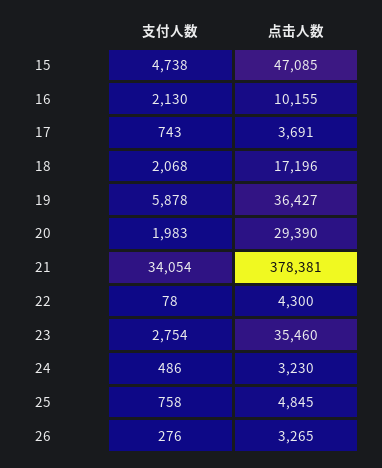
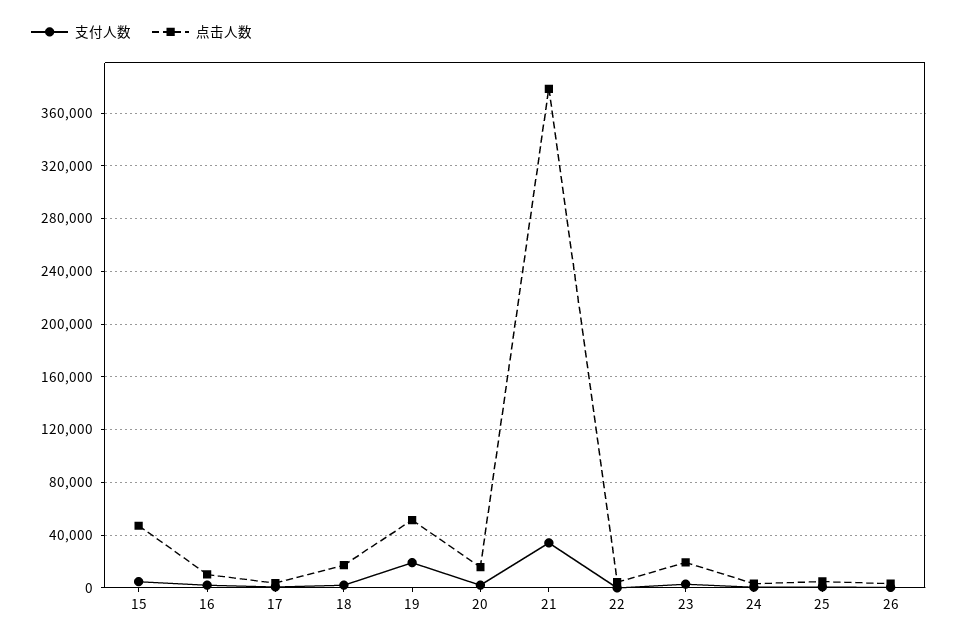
支付人数, 19: 5878 -> 20000
点击人数, 19: 36427 -> 50000
点击人数, 20: 29390 -> 15000
点击人数, 23: 35460 -> 20000

